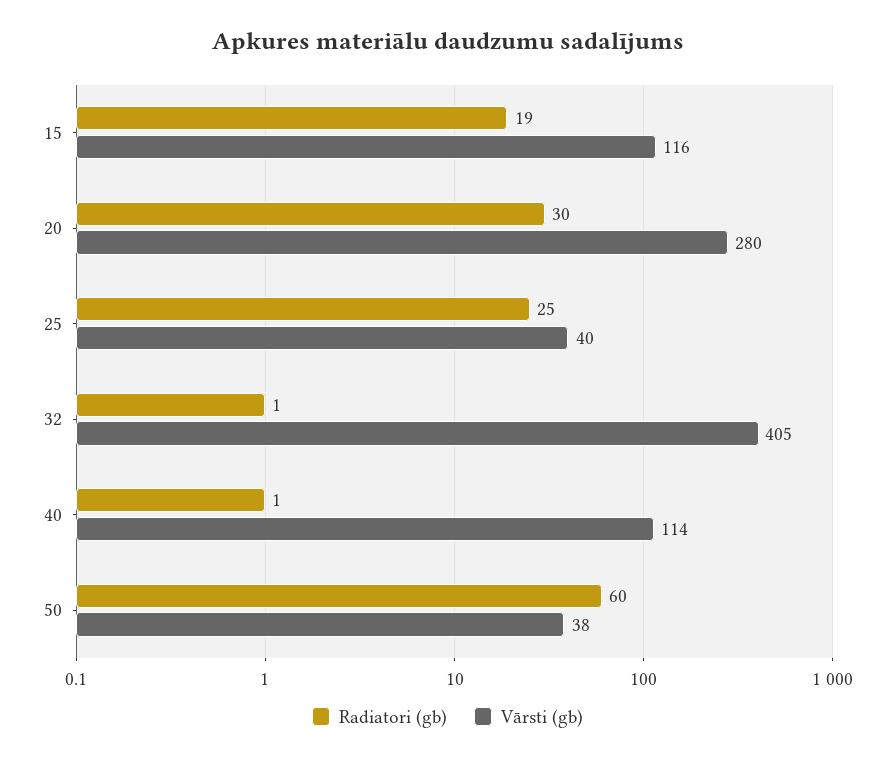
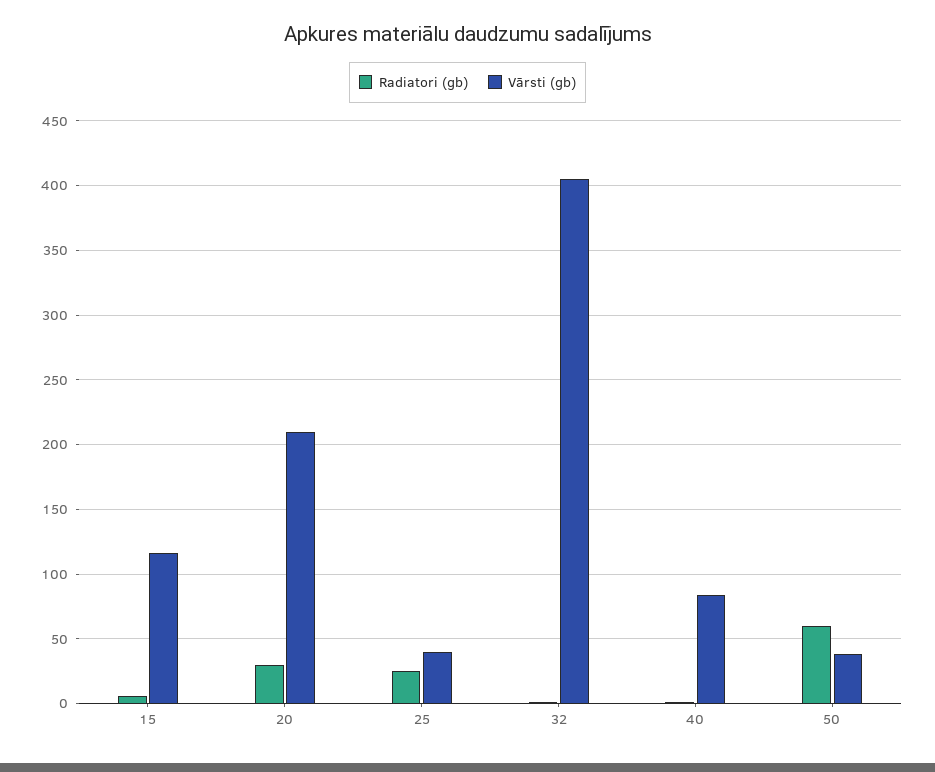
Radiatori (gb), 15: 19 -> 5
Vārsti (gb), 20: 280 -> 210
Vārsti (gb), 40: 114 -> 85

